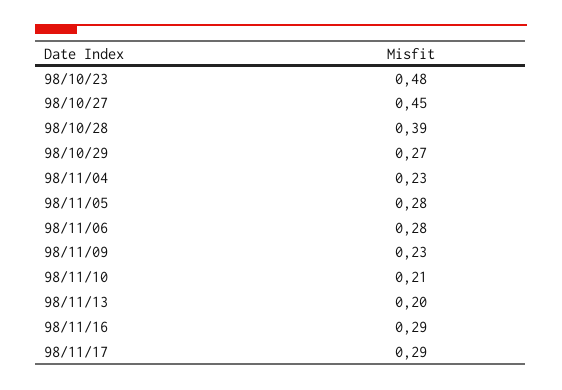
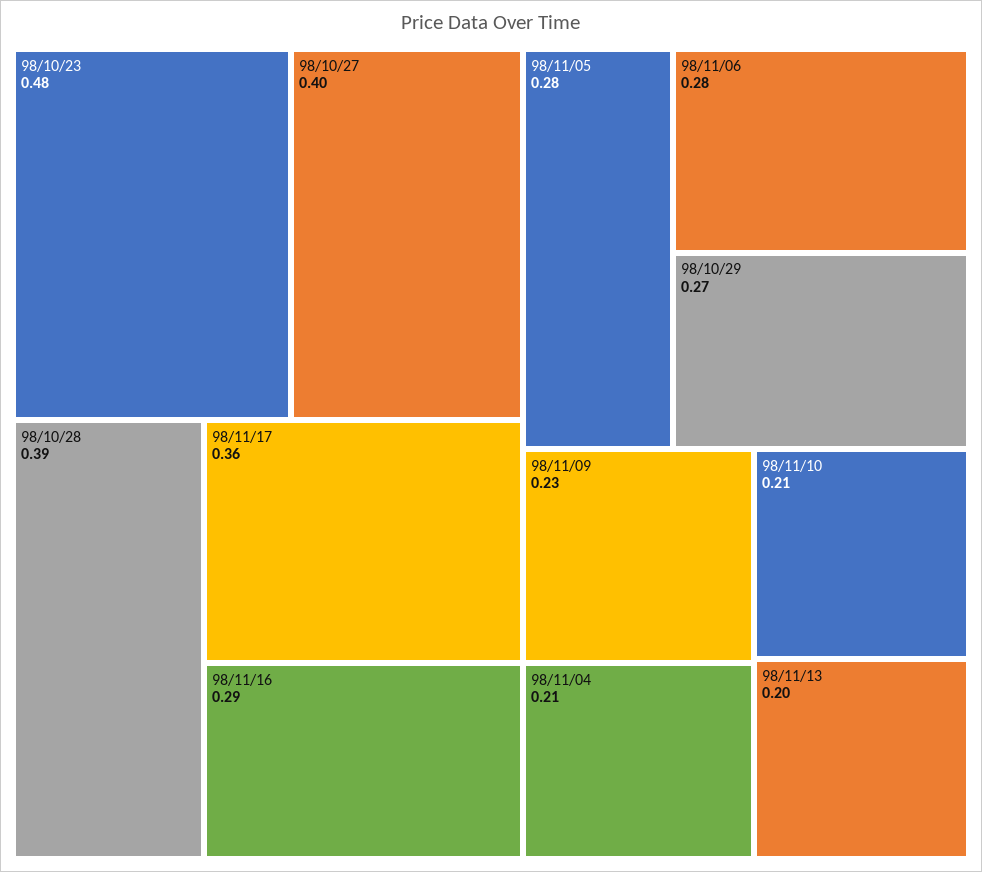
98/10/27: 0.45 -> 0.4
98/11/04: 0.23 -> 0.21
98/11/17: 0.29 -> 0.36

